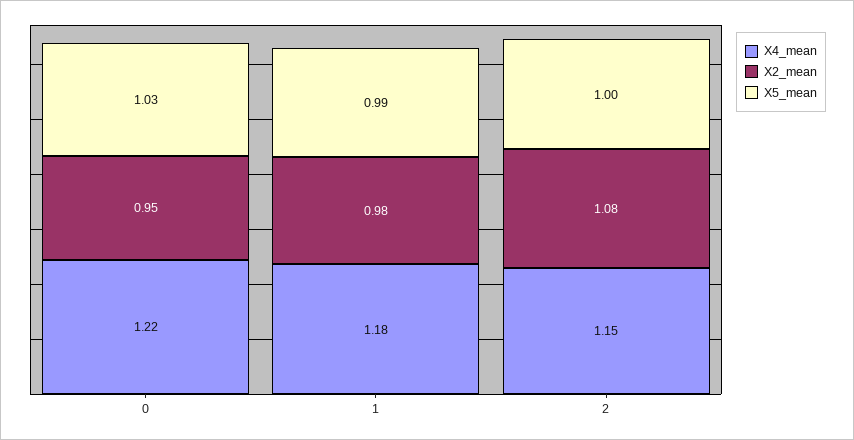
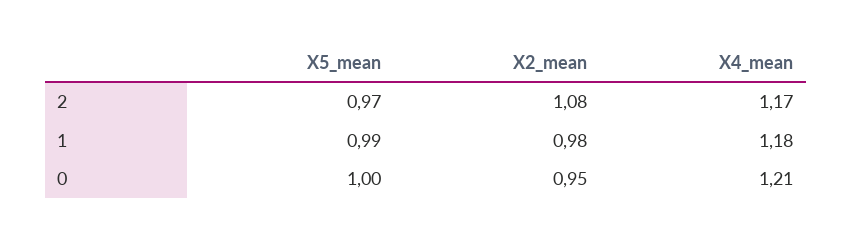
X4_mean, 0: 1.22 -> 1.21
X5_mean, 0: 1.03 -> 1
X4_mean, 2: 1.15 -> 1.17
X5_mean, 2: 1 -> 0.97

